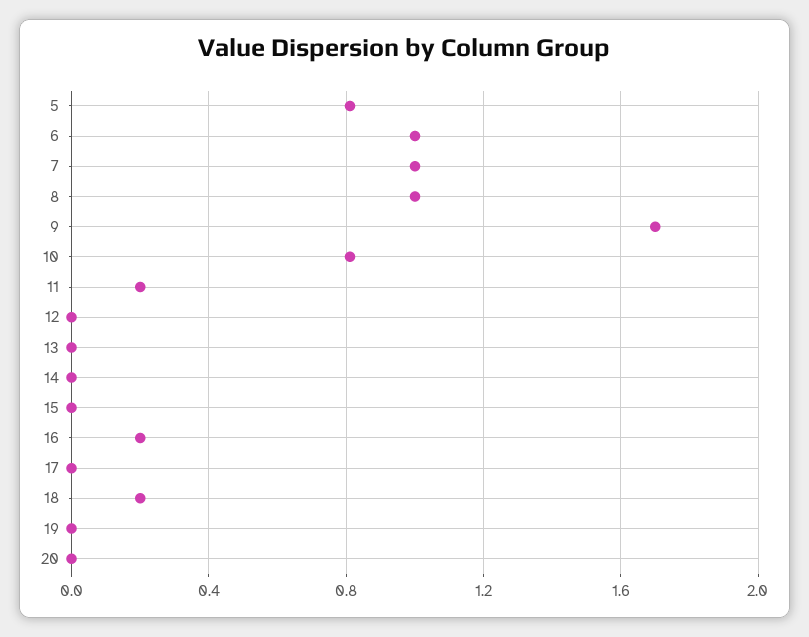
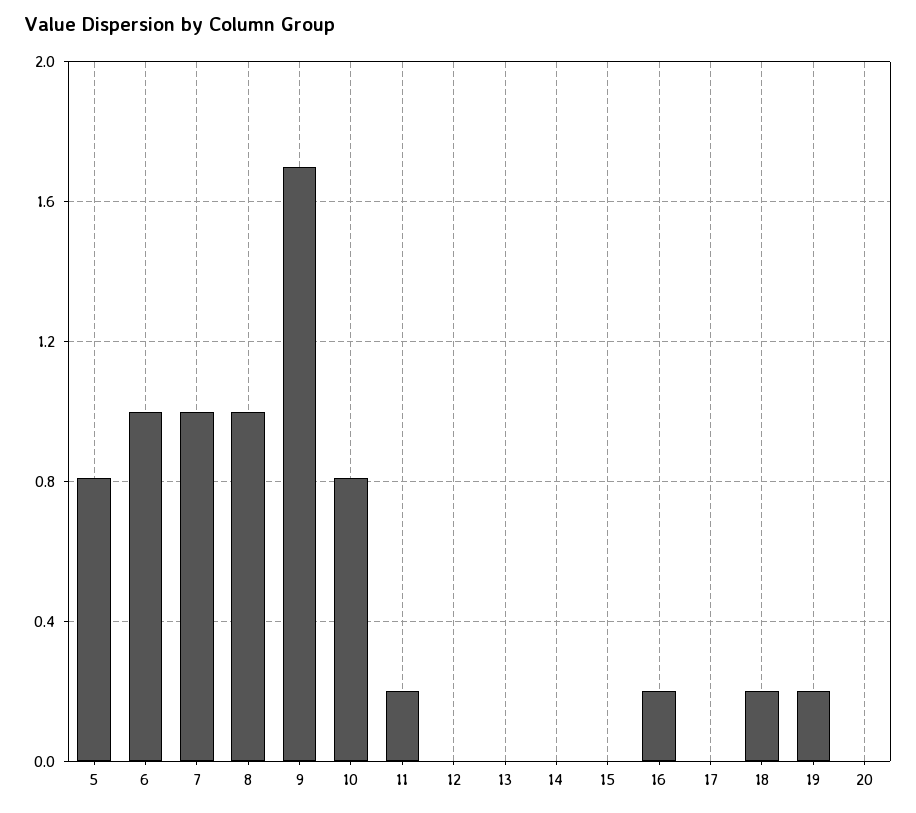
19: 0 -> 0.2

